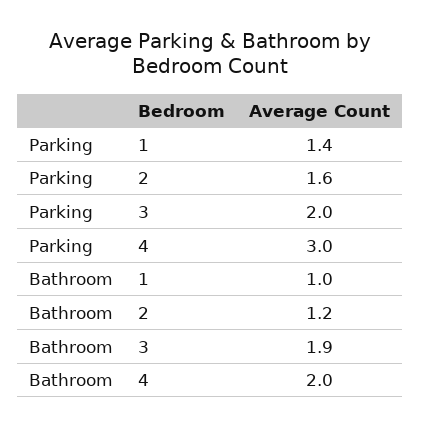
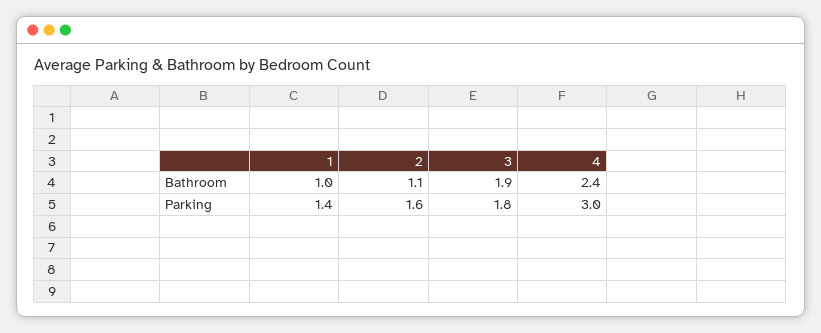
Parking, 3: 2 -> 1.8
Bathroom, 2: 1.2 -> 1.1
Bathroom, 4: 2 -> 2.4

